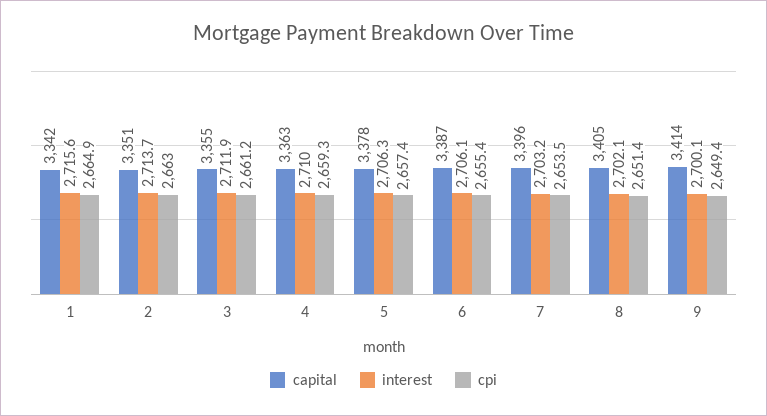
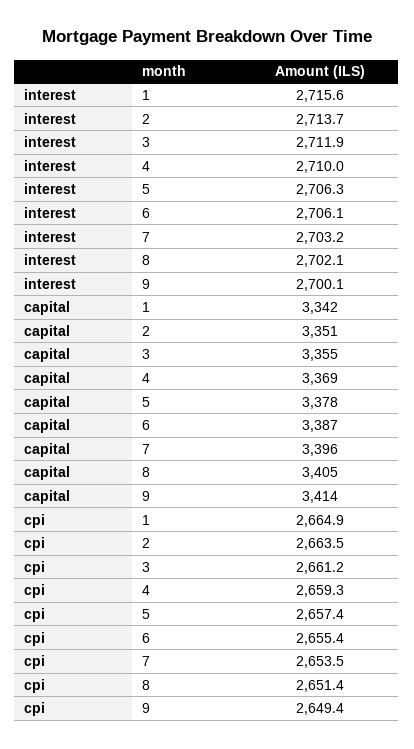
cpi, 2: 2663 -> 2663.5
capital, 4: 3363 -> 3369

